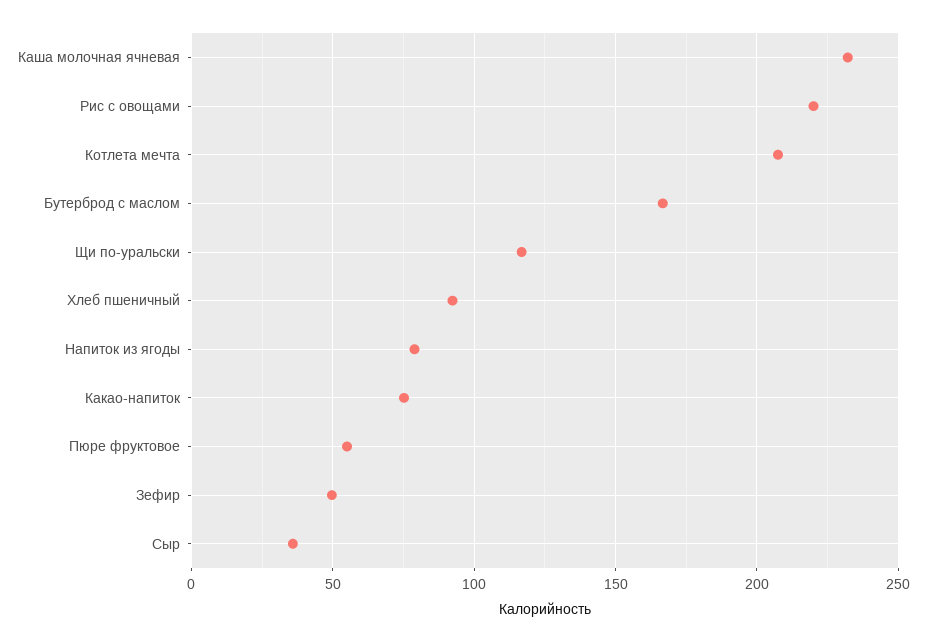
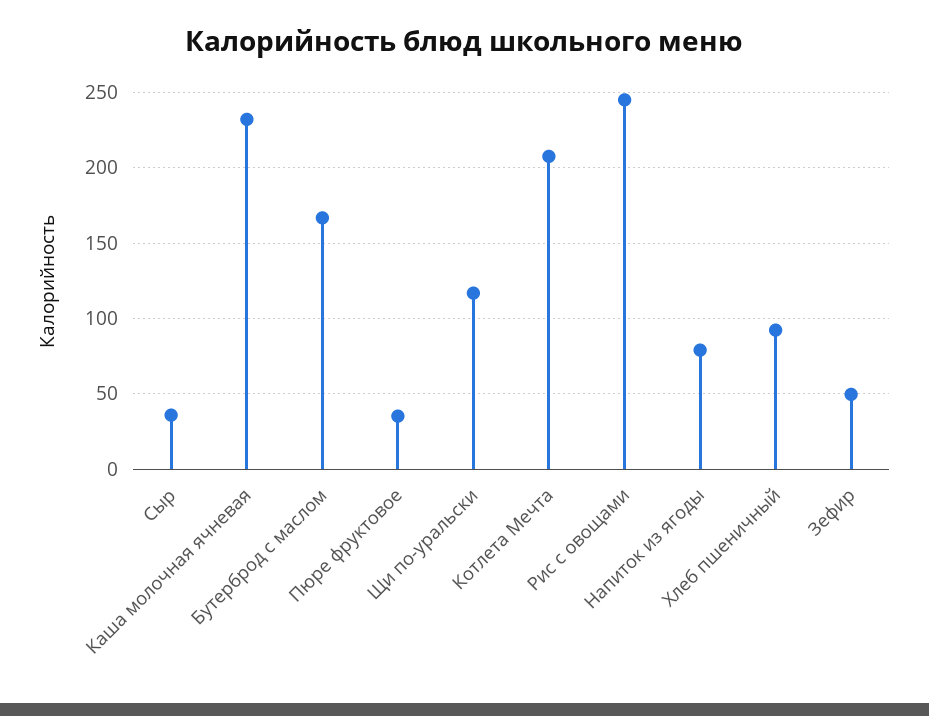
Рис с овощами: 220 -> 245
Какао-напиток: 75 -> none
Пюре фруктовое: 55 -> 35

